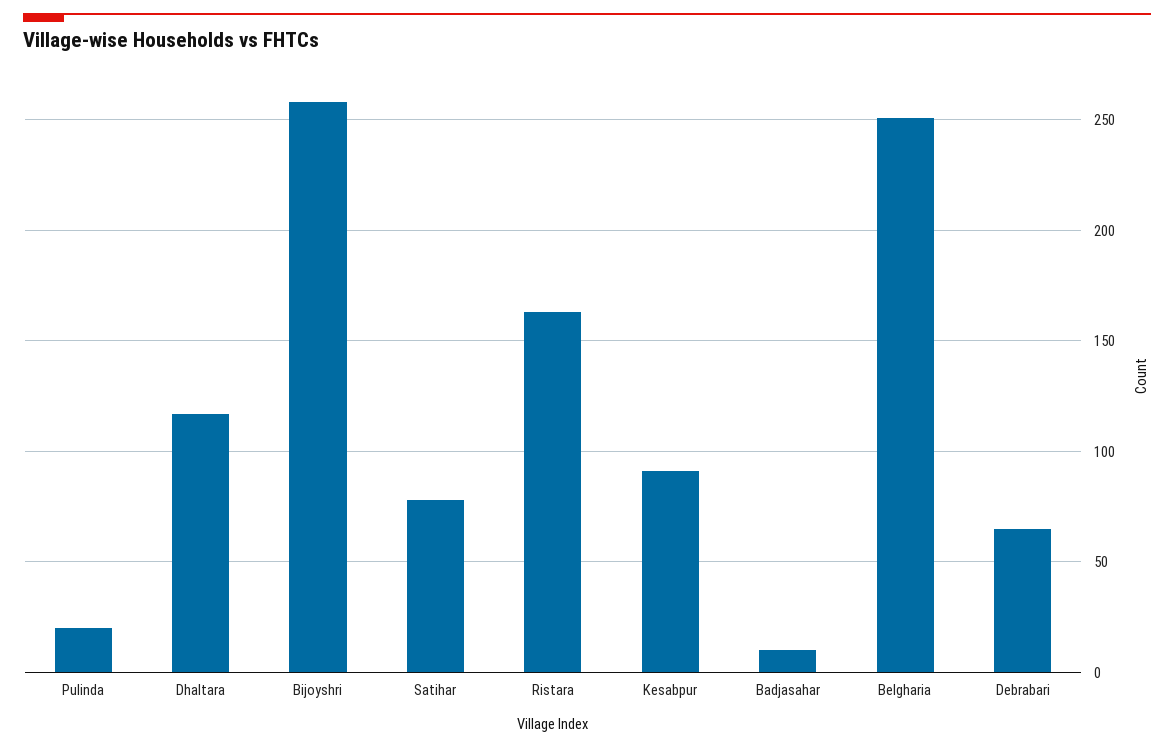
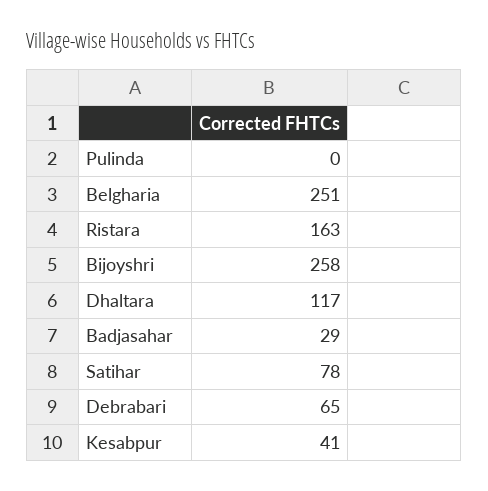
Pulinda: 20 -> 0
Kesabpur: 90 -> 41
Badjasahar: 10 -> 29

